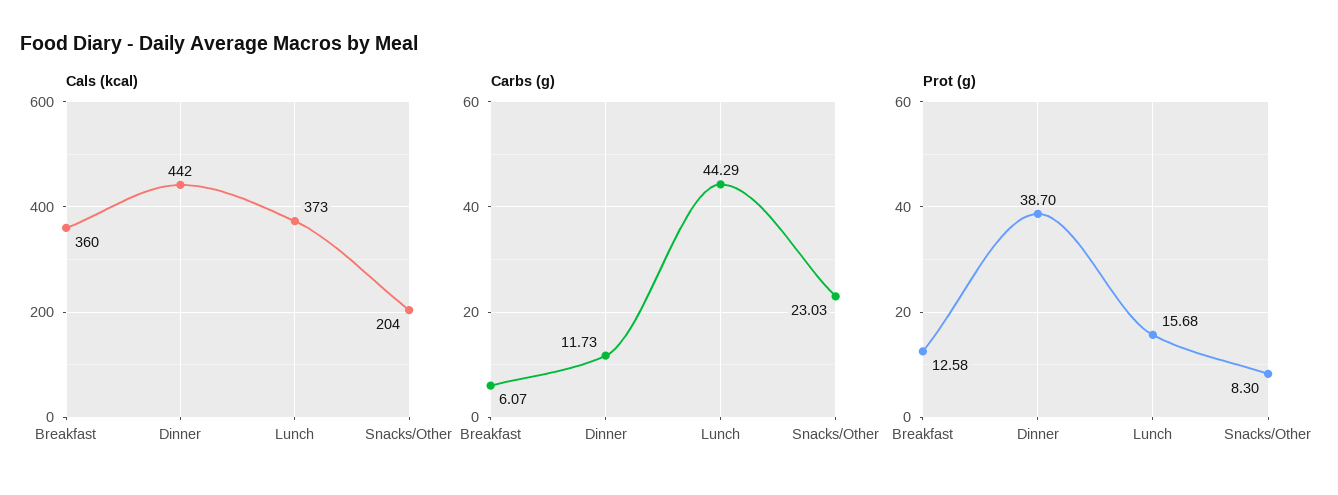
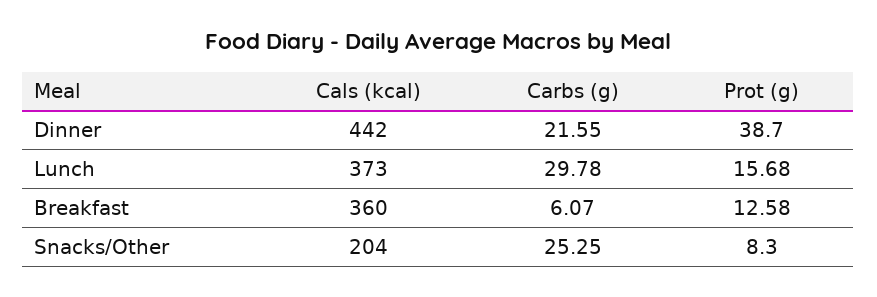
Carbs (g), Dinner: 11.73 -> 21.55
Carbs (g), Lunch: 44.29 -> 29.78
Carbs (g), Snacks/Other: 23.03 -> 25.25

